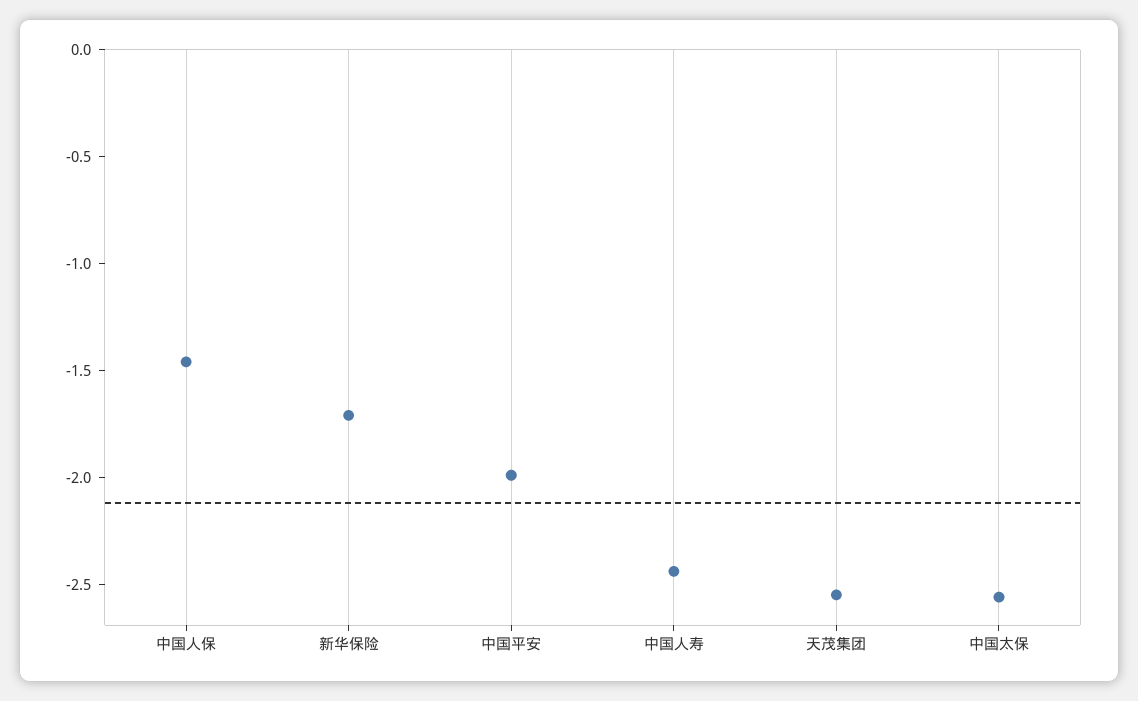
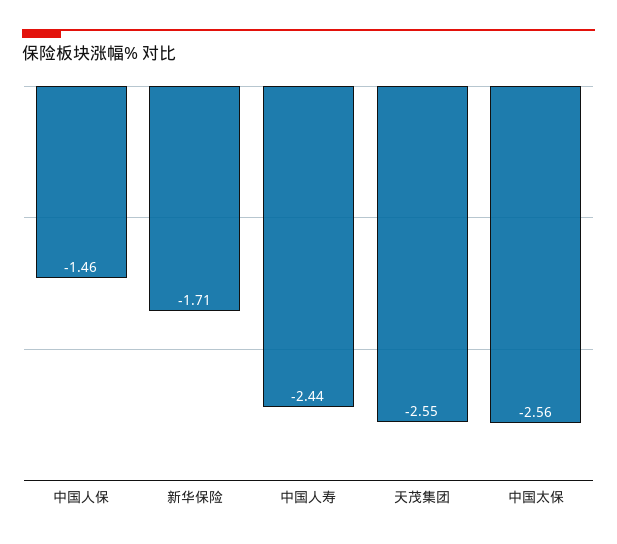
中国平安: -2 -> none

